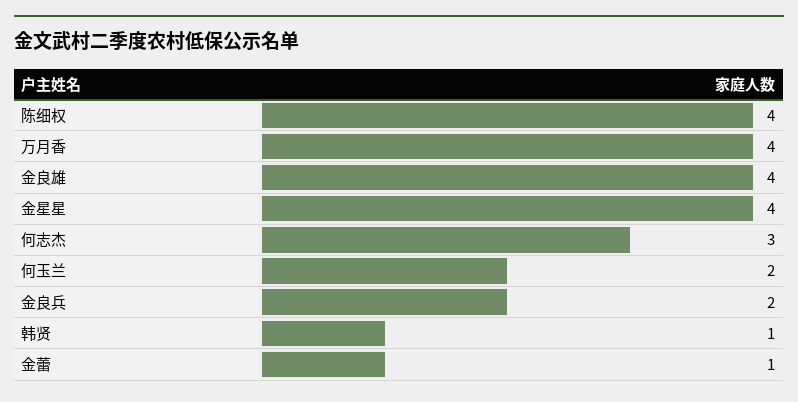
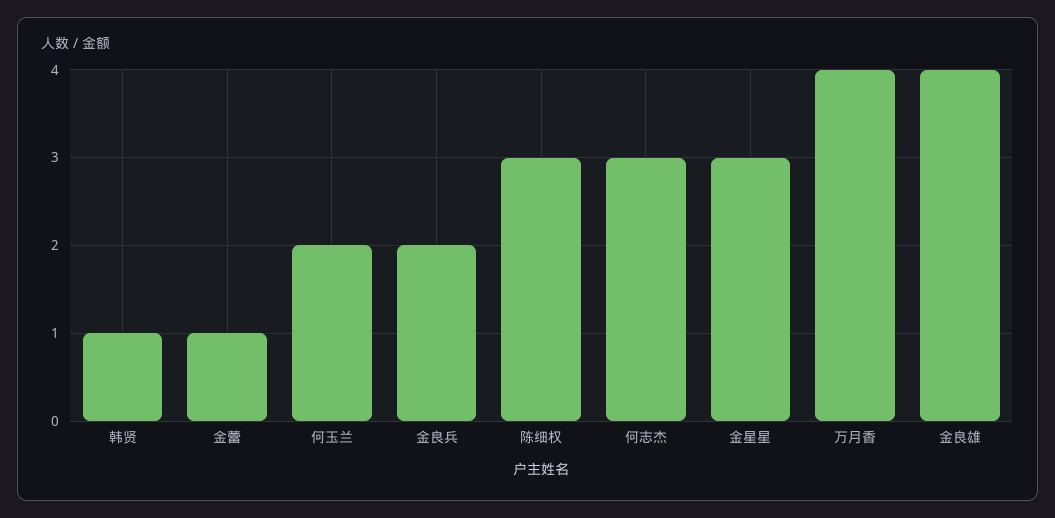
陈细权: 4 -> 3
金星星: 4 -> 3

